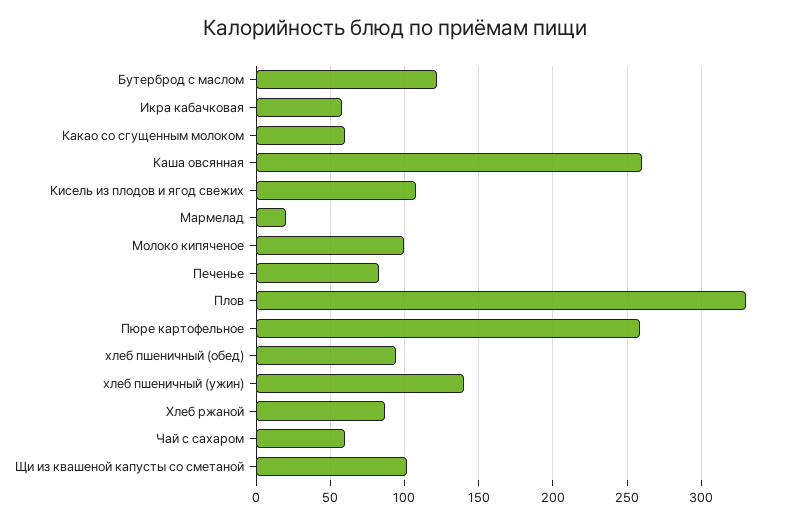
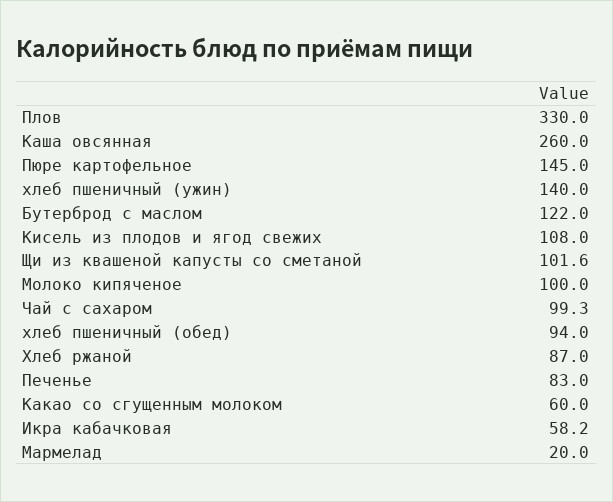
Пюре картофельное: 260 -> 145
Чай с сахаром: 60 -> 99.3

